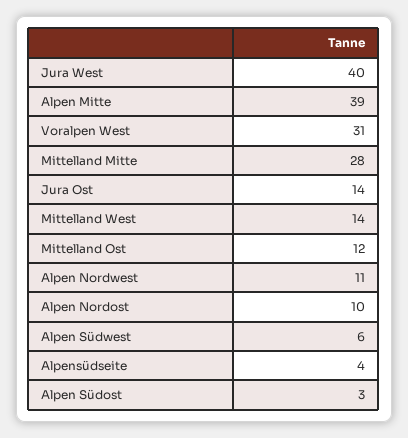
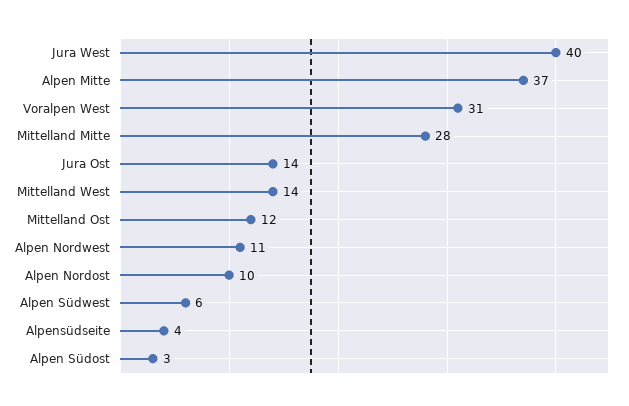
Alpen Mitte: 39 -> 37

